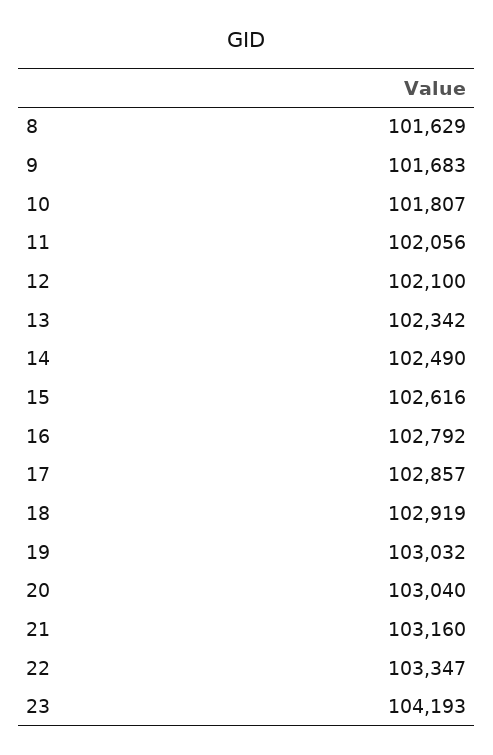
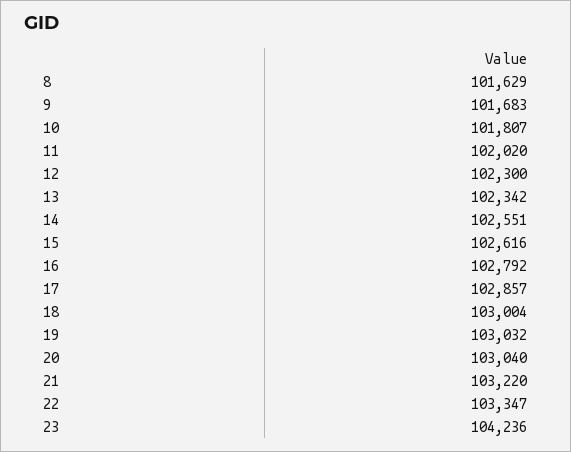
11: 102056 -> 102020
12: 102100 -> 102300
14: 102490 -> 102551
18: 102919 -> 103004
21: 103160 -> 103220
23: 104193 -> 104236

